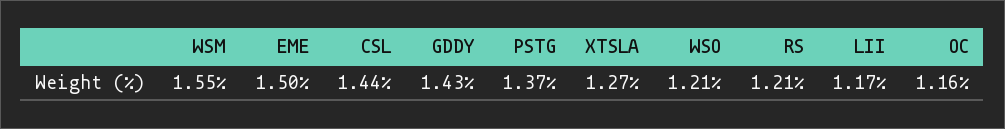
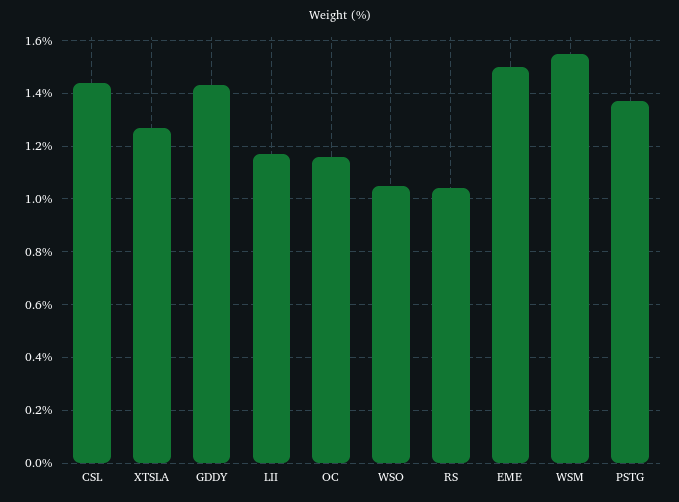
WSO: 1.21 -> 1.05
RS: 1.21 -> 1.05

